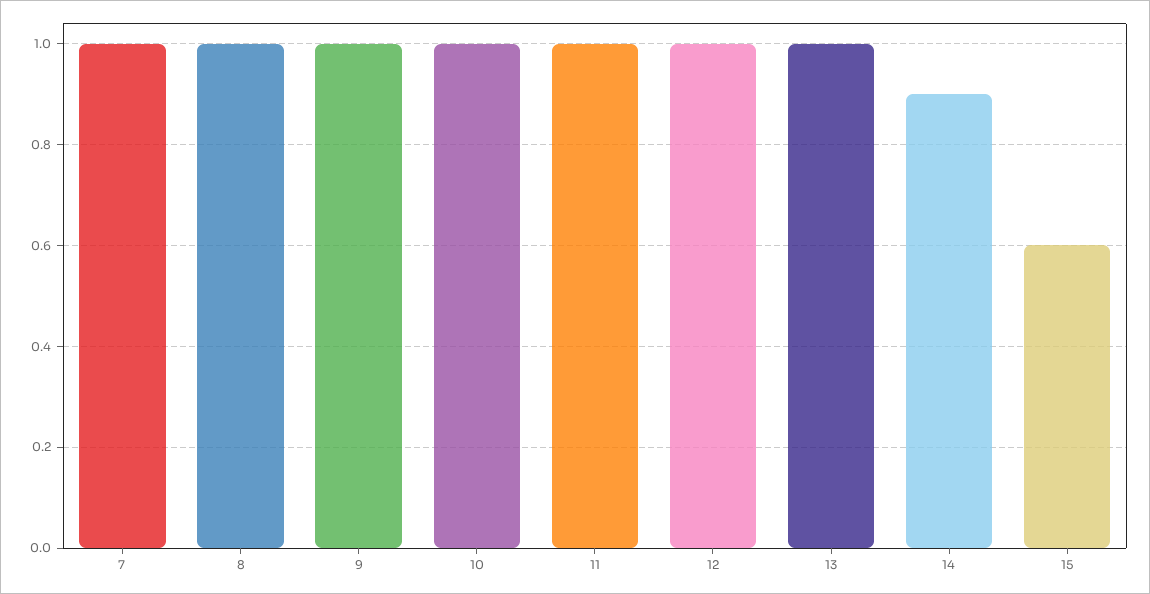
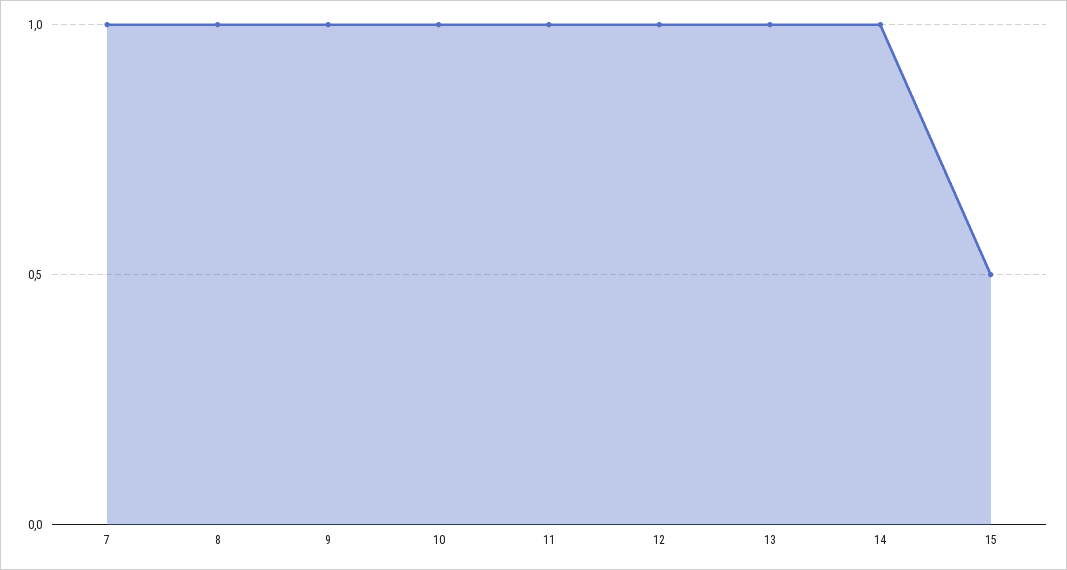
14: 0.9 -> 1
15: 0.6 -> 0.5

